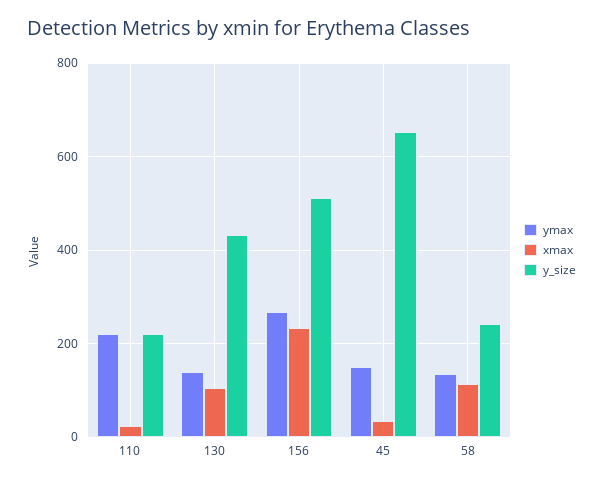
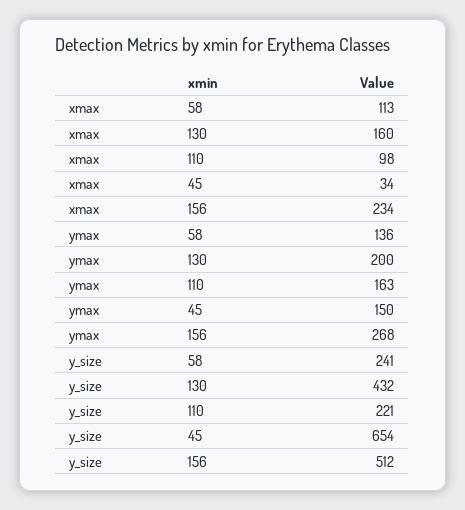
ymax, 110: 220 -> 163
xmax, 110: 20 -> 98
ymax, 130: 140 -> 200
xmax, 130: 100 -> 160

